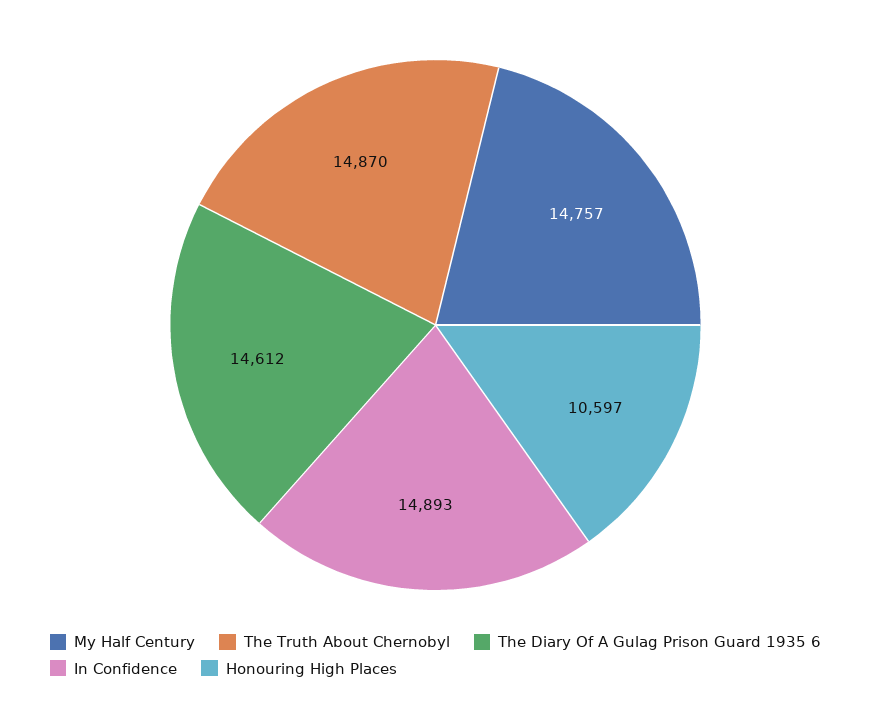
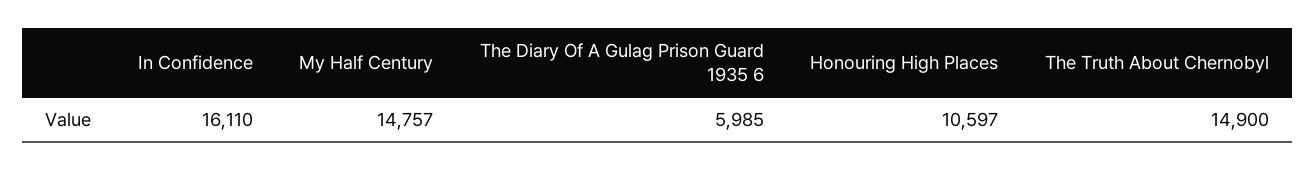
The Truth About Chernobyl: 14870 -> 14900
The Diary Of A Gulag Prison Guard 1935 6: 14612 -> 5985
In Confidence: 14893 -> 16110

